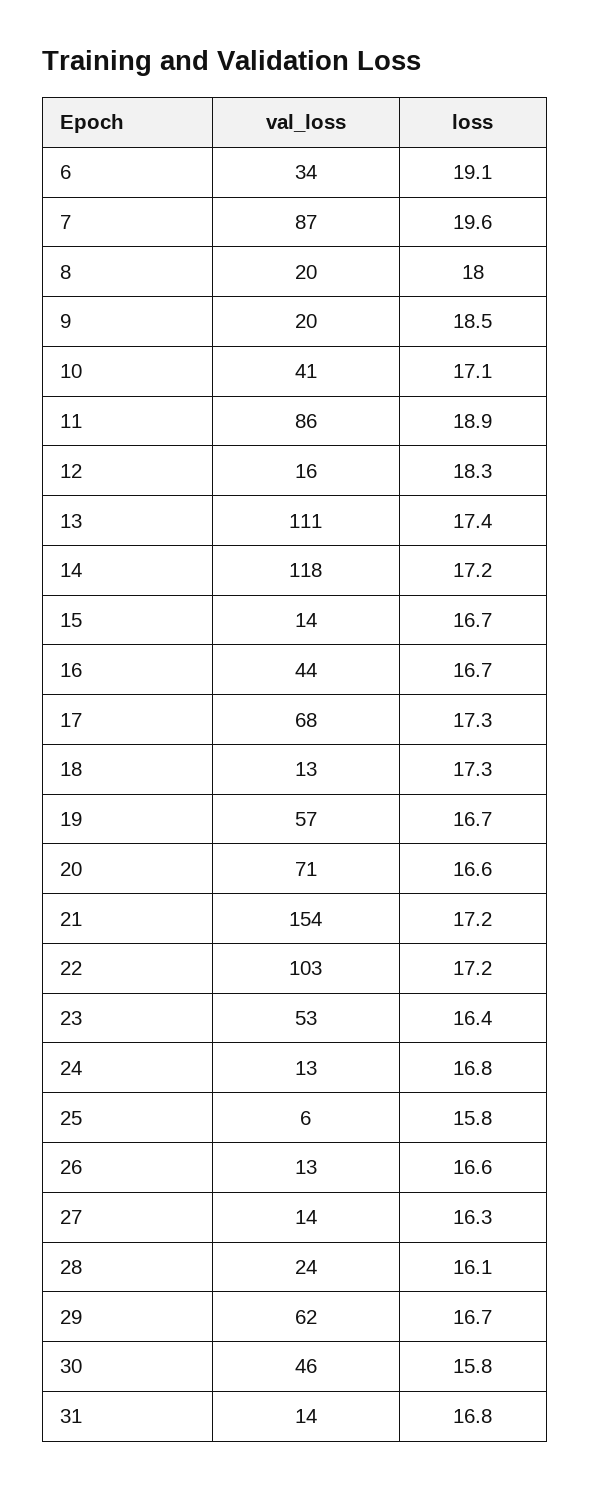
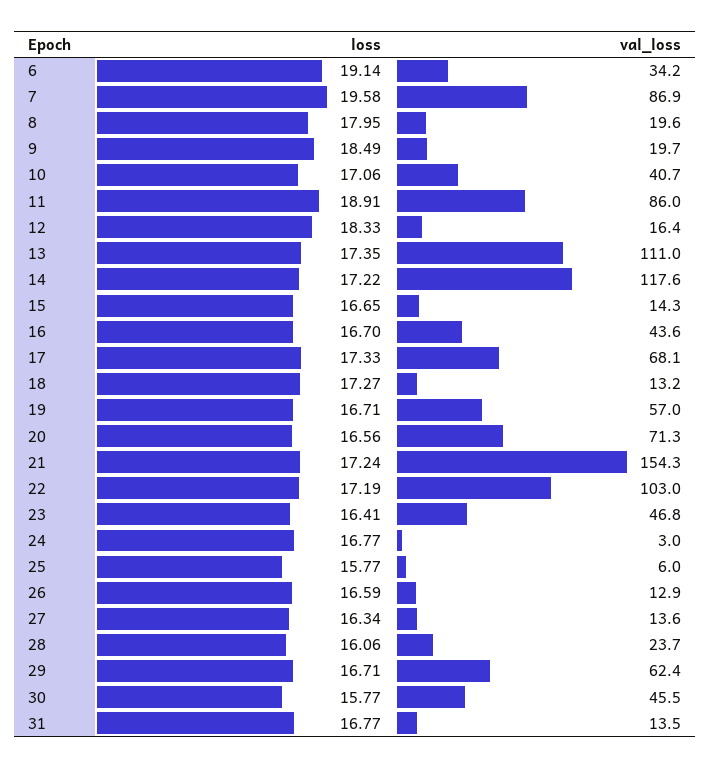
val_loss, 23: 53 -> 46.8
val_loss, 24: 13 -> 3

